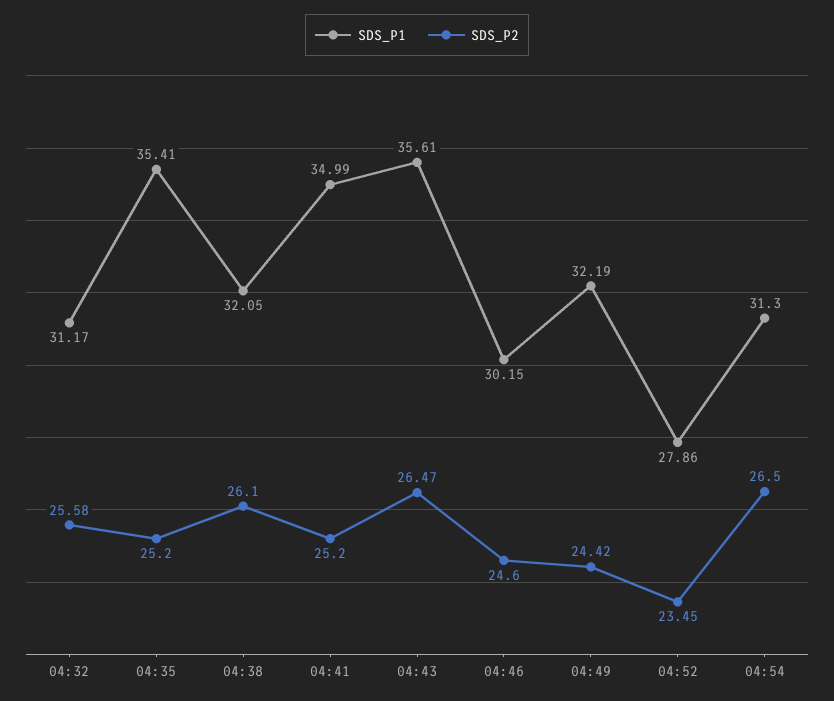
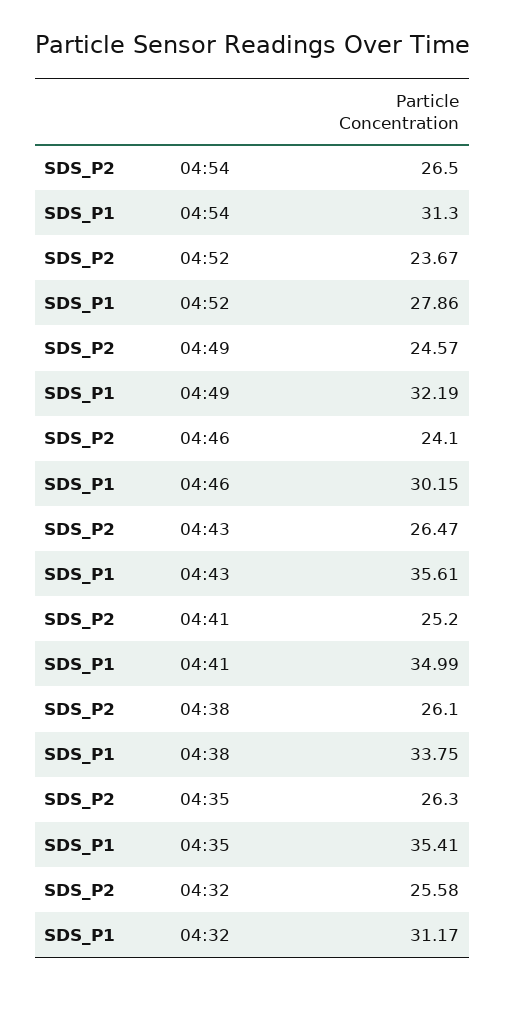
SDS_P2, 04:35: 25.2 -> 26.3
SDS_P1, 04:38: 32.05 -> 33.75
SDS_P2, 04:46: 24.6 -> 24.1
SDS_P2, 04:49: 24.42 -> 24.57
SDS_P2, 04:52: 23.45 -> 23.67

